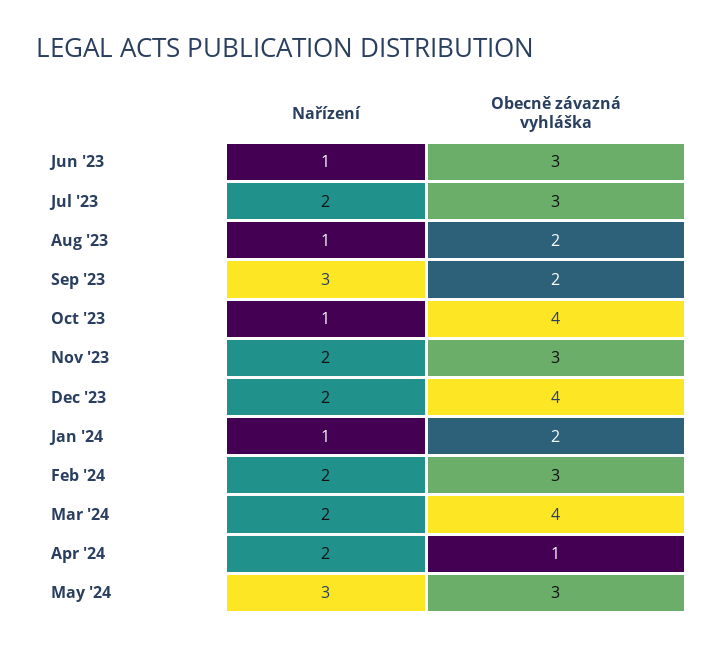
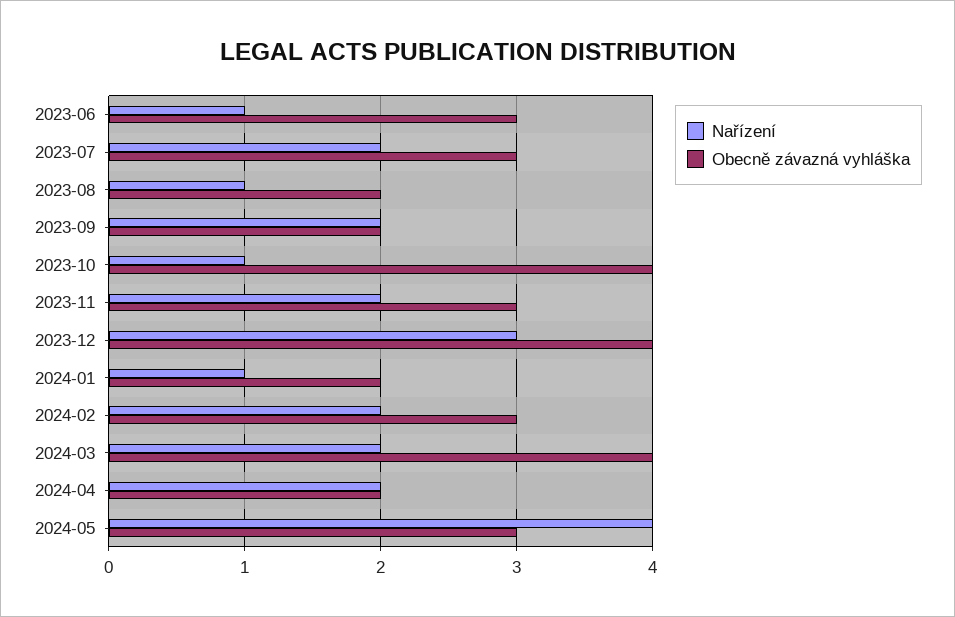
Nařízení, Sep '23: 3 -> 2
Nařízení, Dec '23: 2 -> 3
Obecně závazná vyhláška, Apr '24: 1 -> 2
Nařízení, May '24: 3 -> 4

